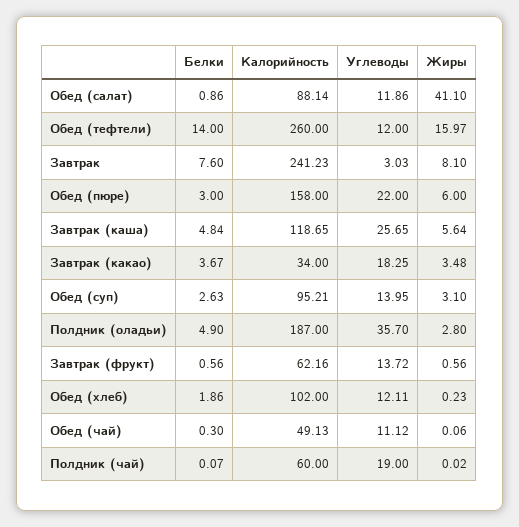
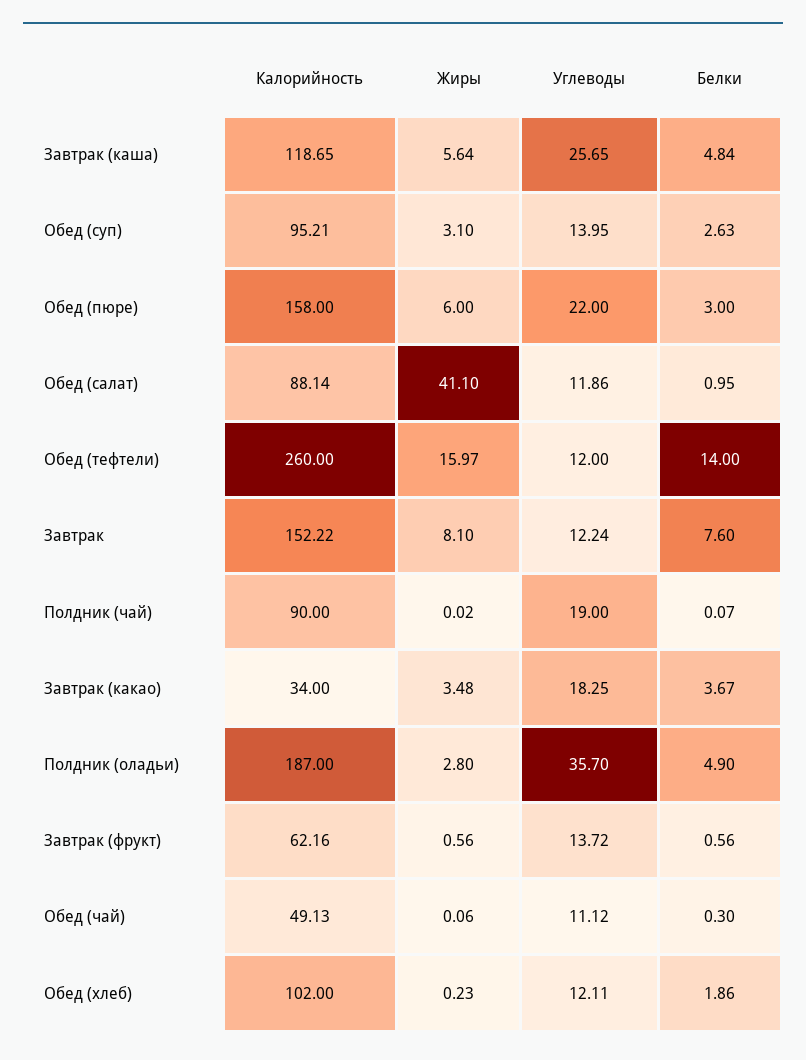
Белки, Обед (салат): 0.86 -> 0.95
Калорийность, Завтрак: 241.23 -> 152.22
Углеводы, Завтрак: 3.03 -> 12.24
Калорийность, Полдник (чай): 60 -> 90

